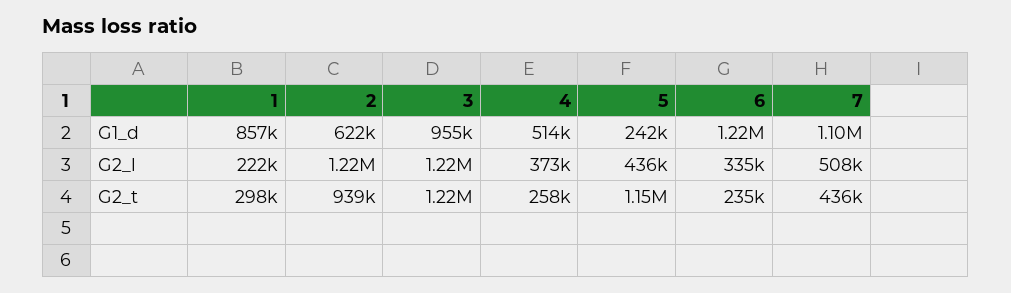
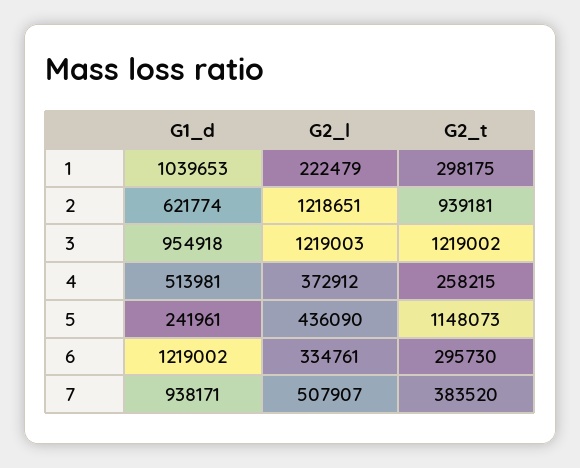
1, G1_d: 857000 -> 1039653
7, G1_d: 1100000 -> 938171
6, G2_t: 235000 -> 295730
7, G2_t: 436000 -> 383520

